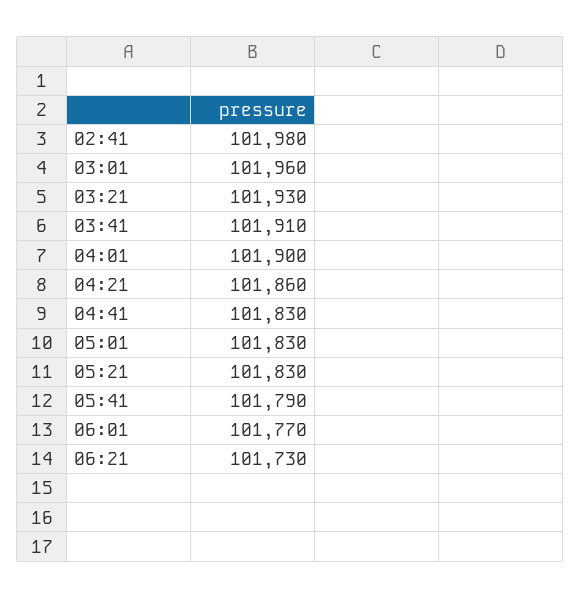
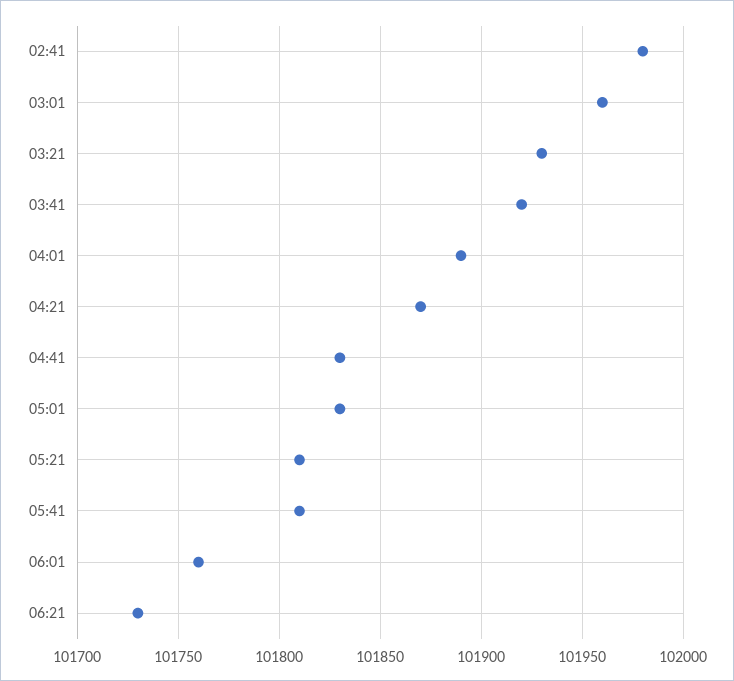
03:41: 101910 -> 101920
04:01: 101900 -> 101890
04:21: 101860 -> 101870
05:21: 101830 -> 101810
05:41: 101790 -> 101810
06:01: 101770 -> 101760

